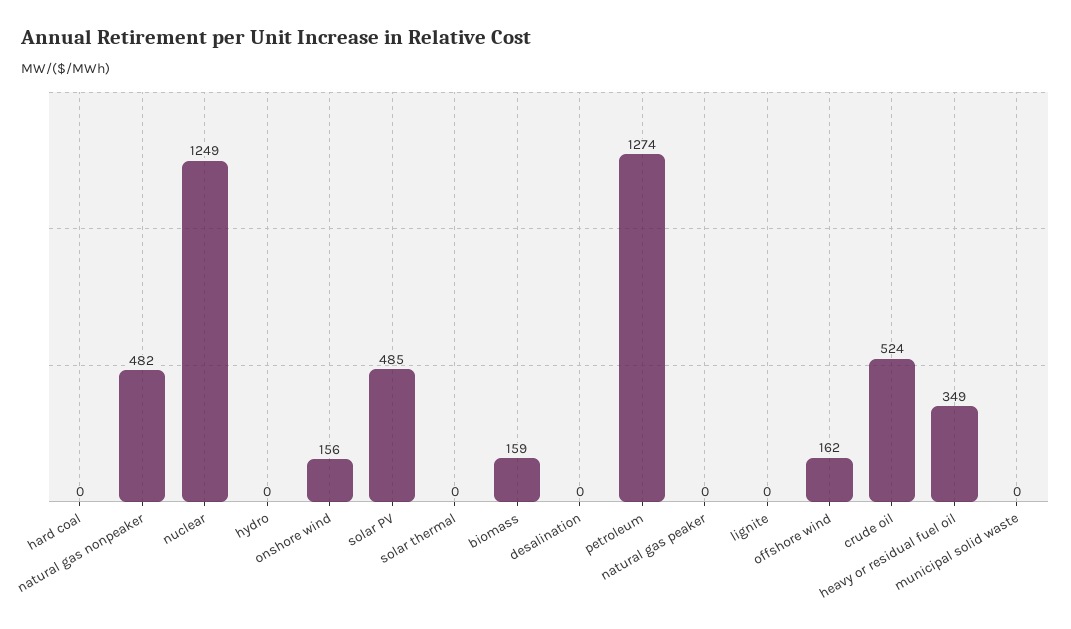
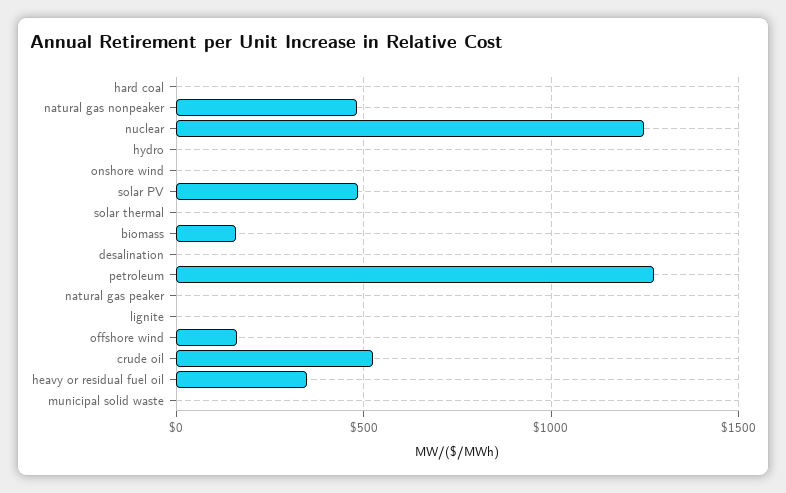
onshore wind: 156 -> 0

